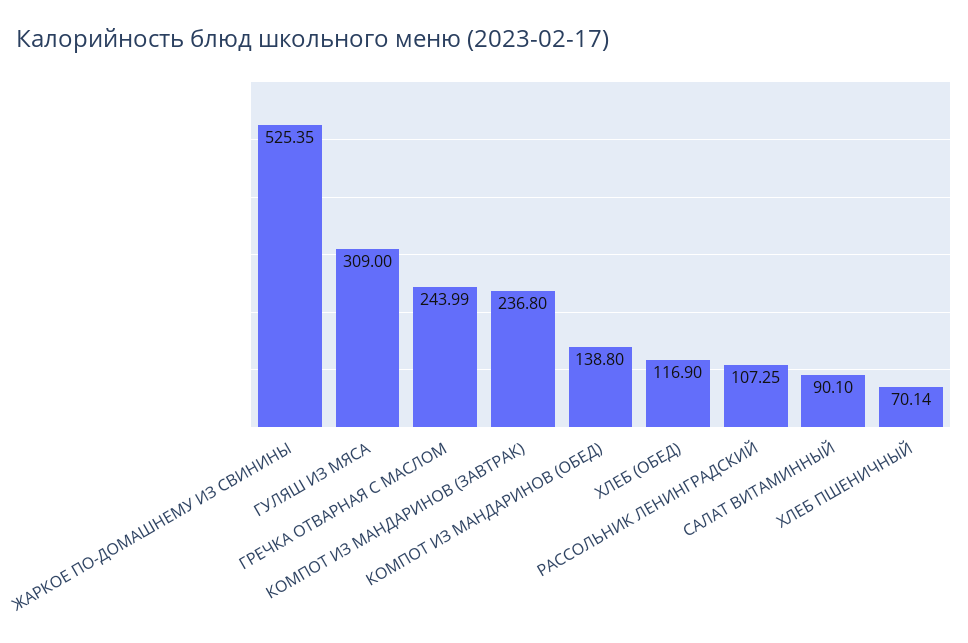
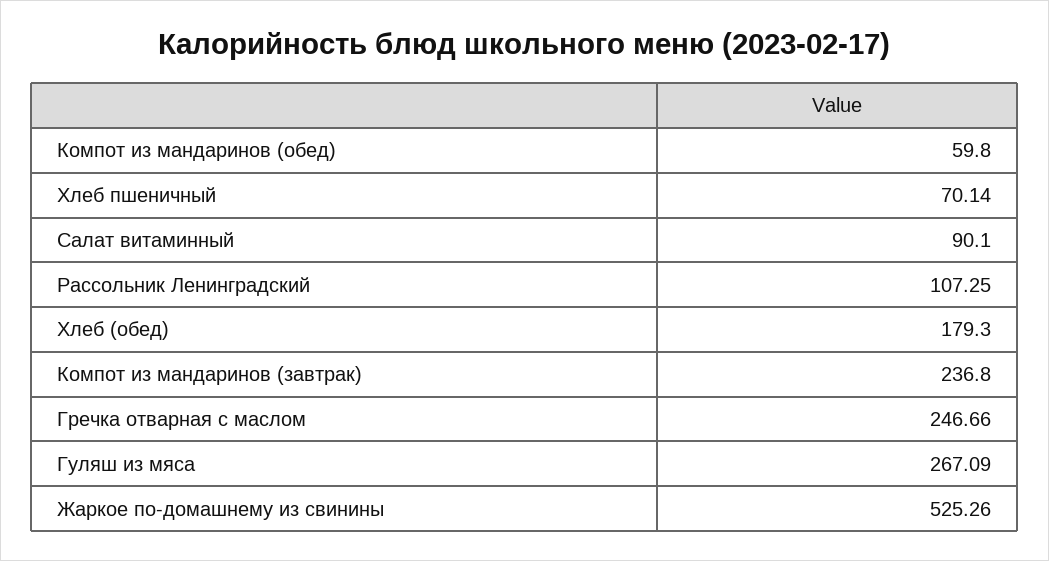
ЖАРКОЕ ПО-ДОМАШНЕМУ ИЗ СВИНИНЫ: 525.35 -> 525.26
ГУЛЯШ ИЗ МЯСА: 309 -> 267.09
ГРЕЧКА ОТВАРНАЯ С МАСЛОМ: 243.99 -> 246.66
КОМПОТ ИЗ МАНДАРИНОВ (ОБЕД): 138.8 -> 59.8
ХЛЕБ (ОБЕД): 116.9 -> 179.3

